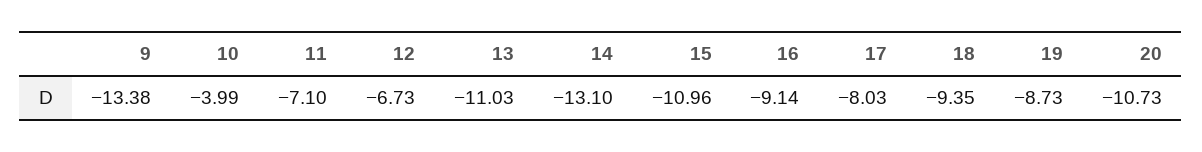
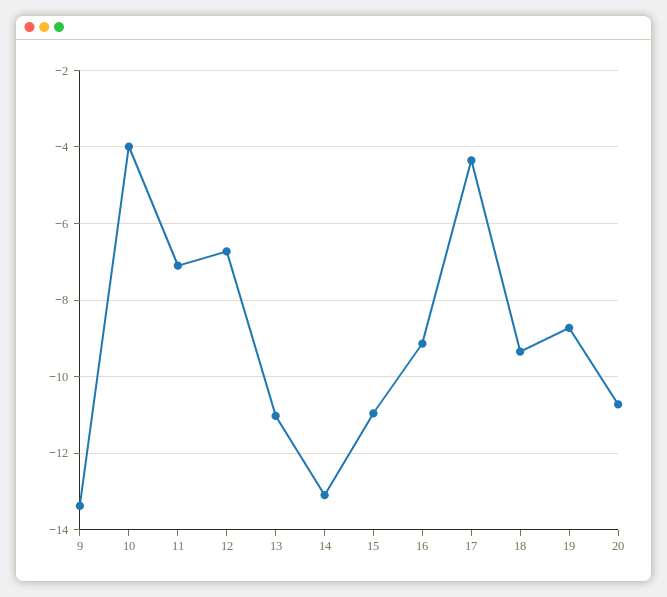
17: -8.03 -> -4.4

